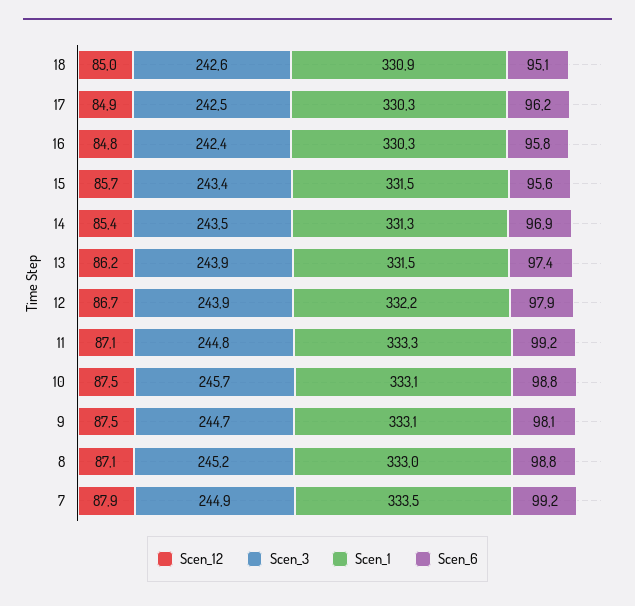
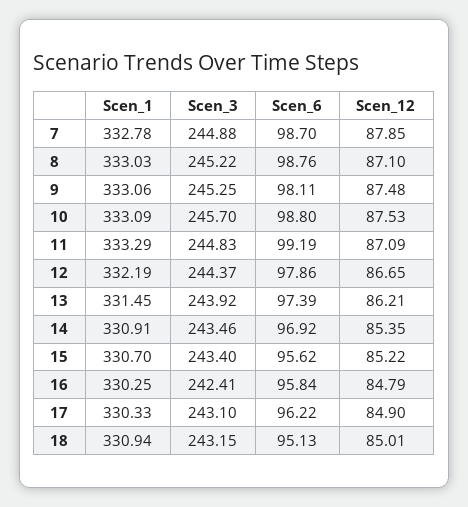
Scen_3, 18: 242.6 -> 243.15
Scen_3, 17: 242.5 -> 243.1
Scen_12, 15: 85.7 -> 85.22
Scen_1, 15: 331.5 -> 330.7
Scen_1, 14: 331.3 -> 330.91
Scen_3, 12: 243.9 -> 244.37
Scen_3, 9: 244.7 -> 245.25
Scen_1, 7: 333.5 -> 332.78
Scen_6, 7: 99.2 -> 98.7

